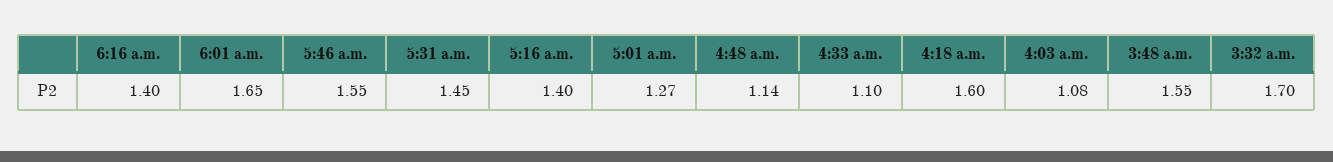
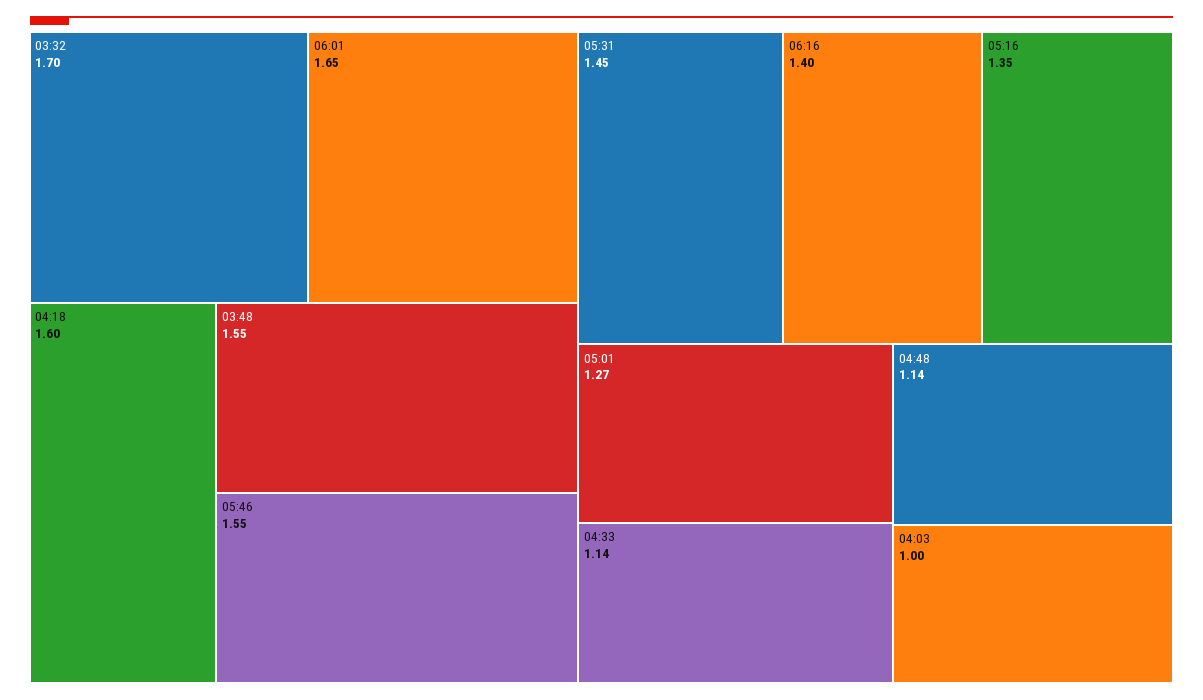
5:16 a.m.: 1.4 -> 1.35
4:33 a.m.: 1.1 -> 1.14
4:03 a.m.: 1.08 -> 1

